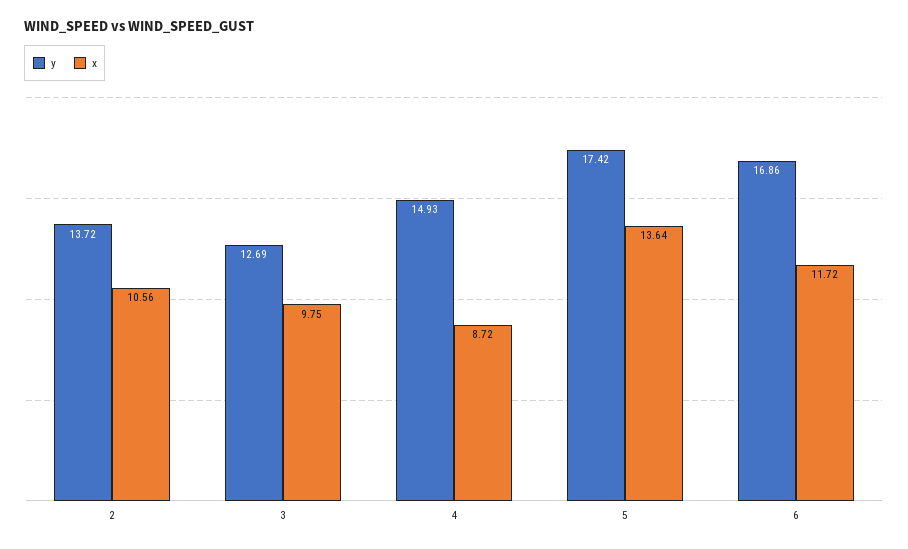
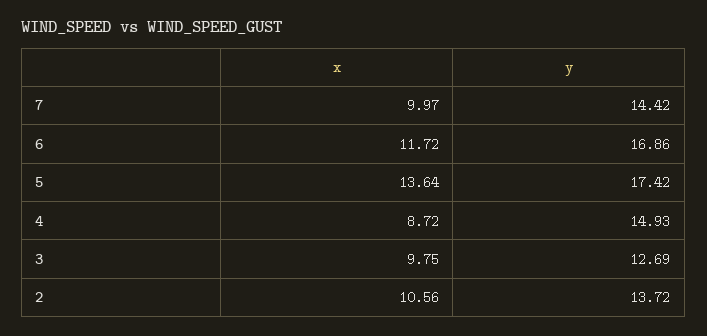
x, 7: none -> 9.97
y, 7: none -> 14.42

